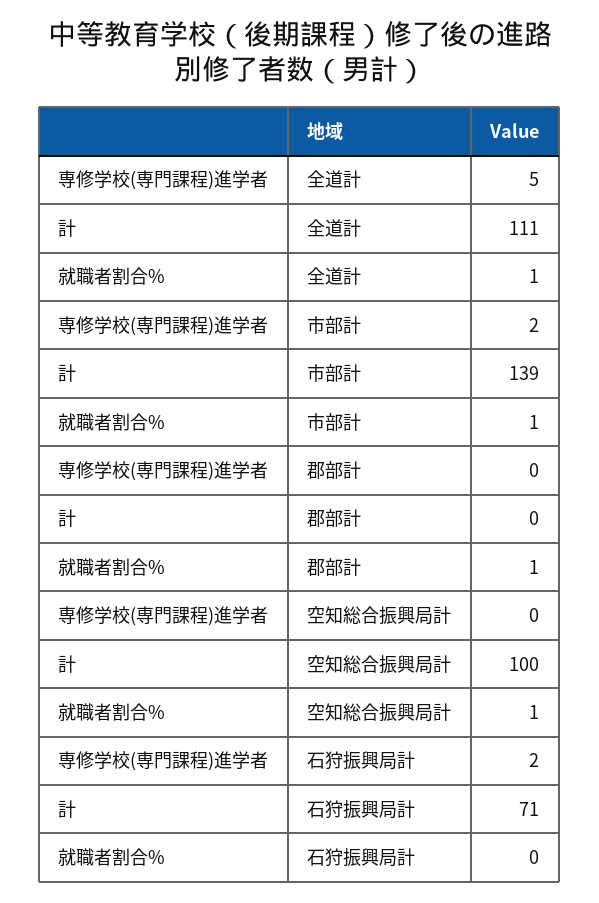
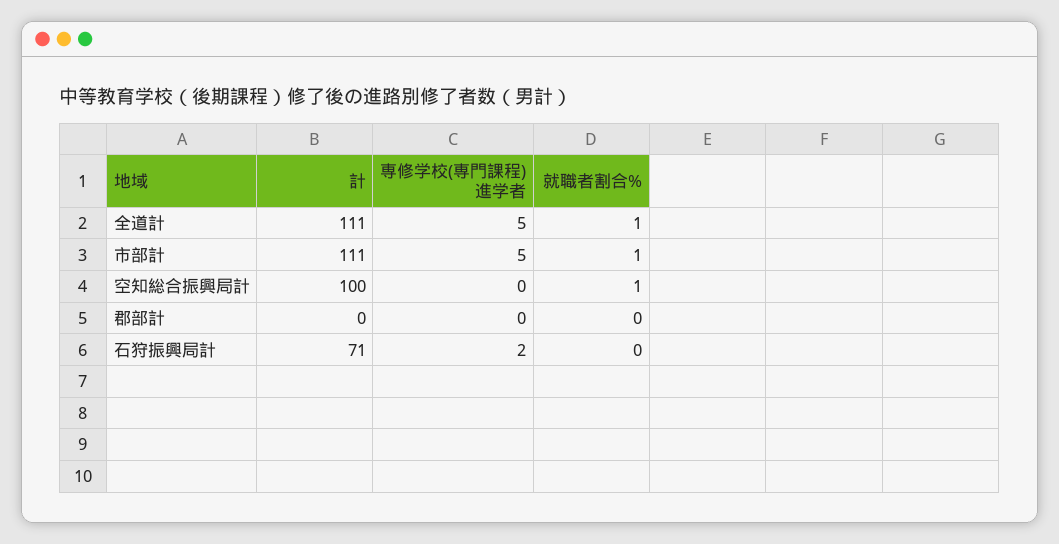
専修学校(専門課程)進学者, 市部計: 2 -> 5
計, 市部計: 139 -> 111
就職者割合%, 郡部計: 1 -> 0

